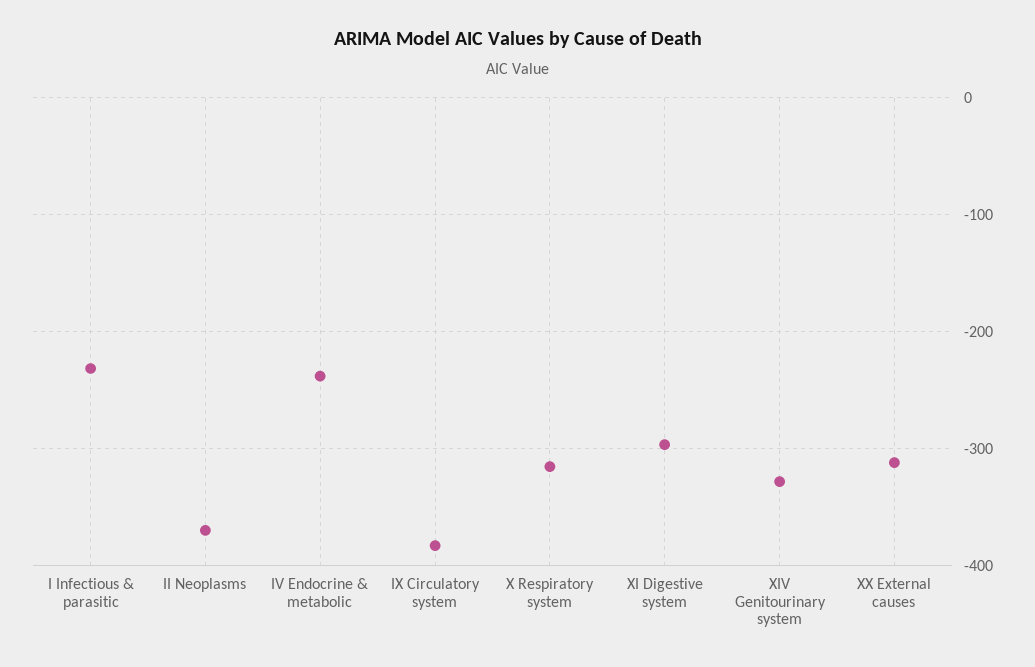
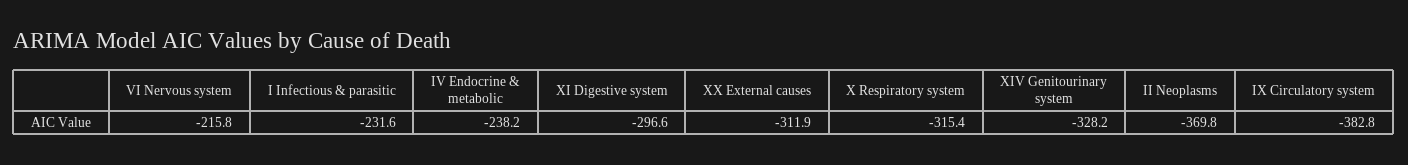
VI Nervous system: none -> -215.8

